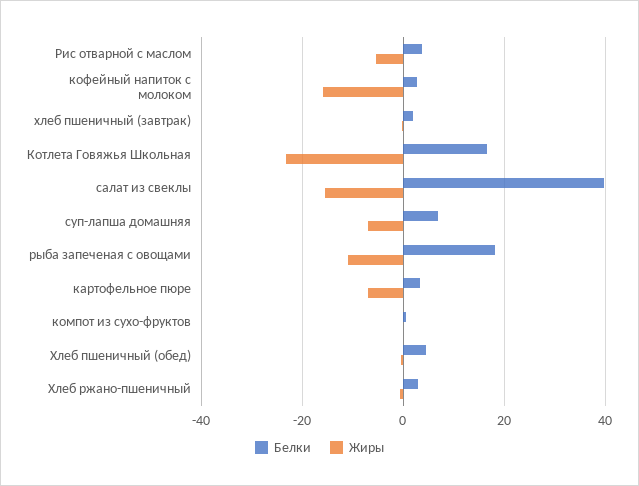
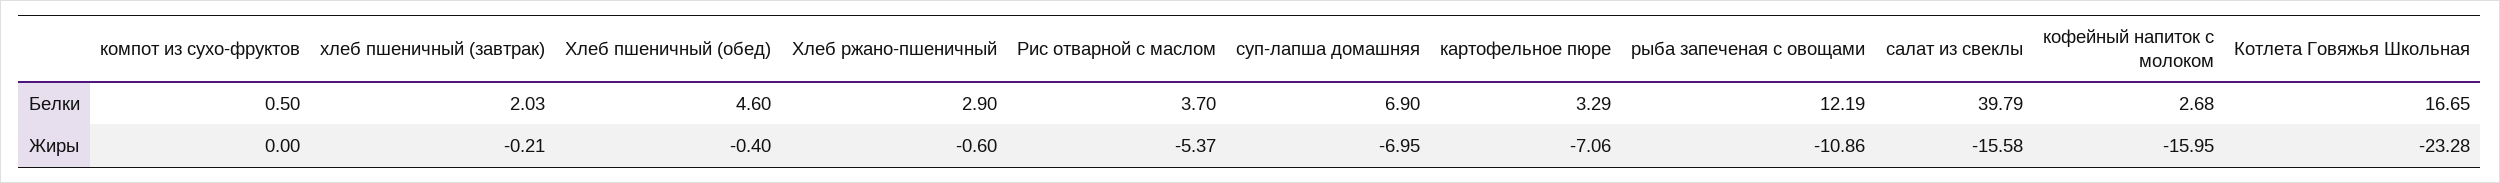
Белки, рыба запеченая с овощами: 18 -> 12.19

